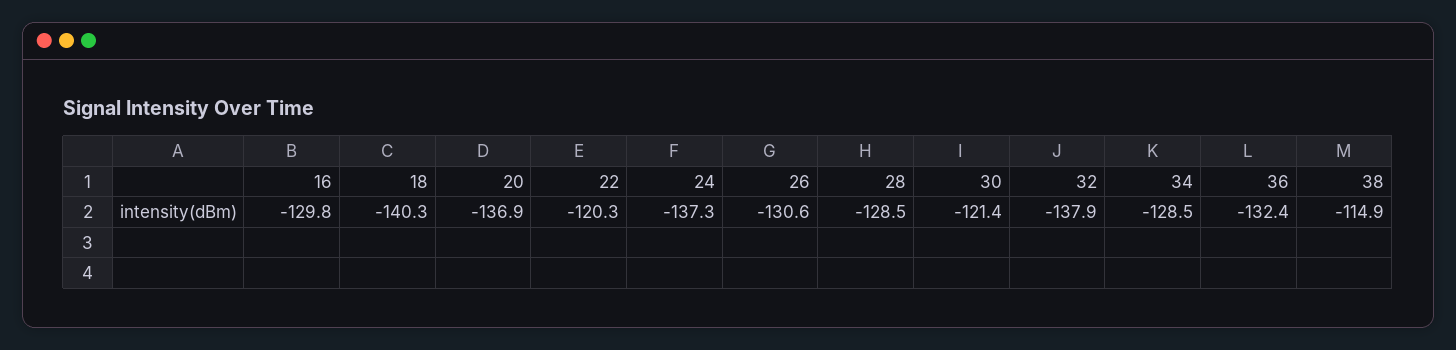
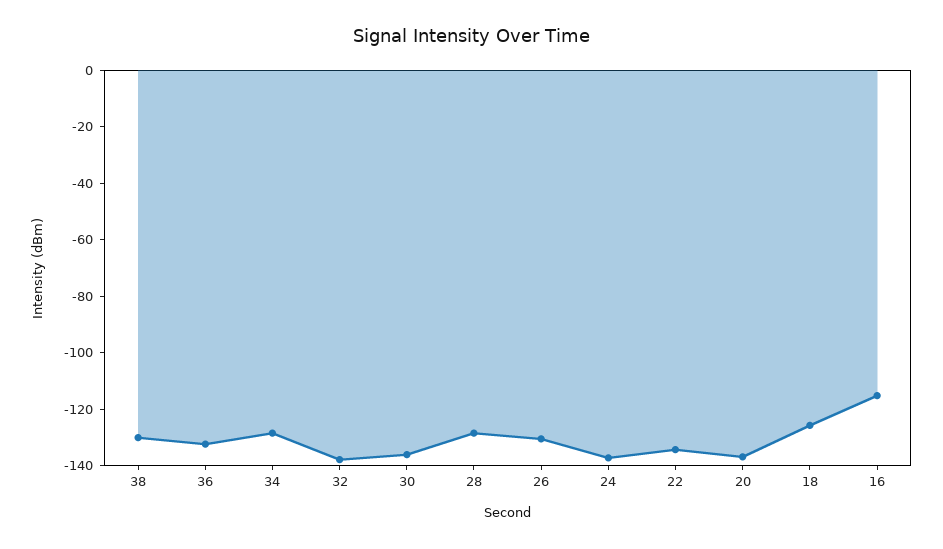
16: -129.8 -> -115
18: -140.3 -> -125
22: -120.3 -> -135
30: -121.4 -> -135
38: -114.9 -> -130

